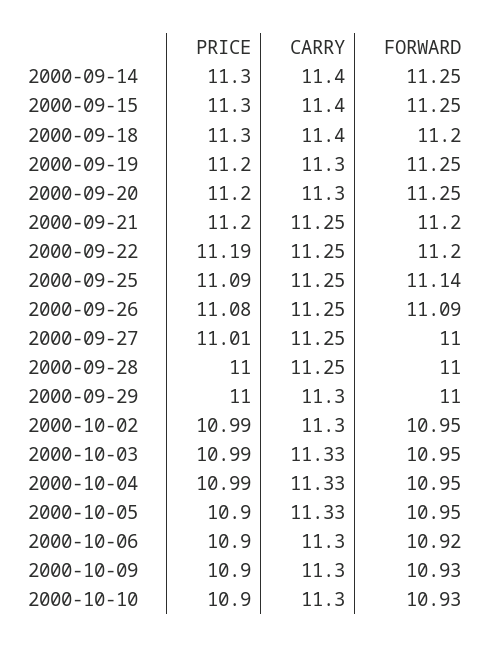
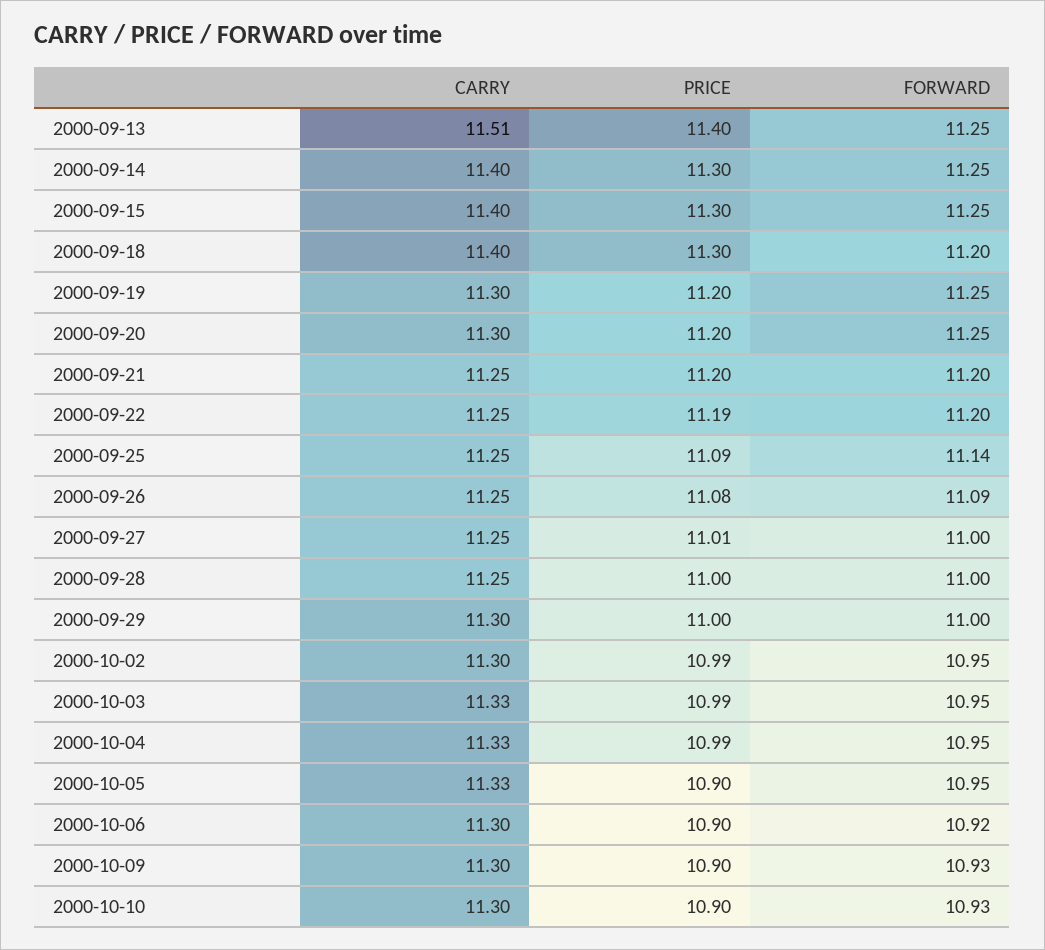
CARRY, 2000-09-13: none -> 11.51
PRICE, 2000-09-13: none -> 11.4
FORWARD, 2000-09-13: none -> 11.25

